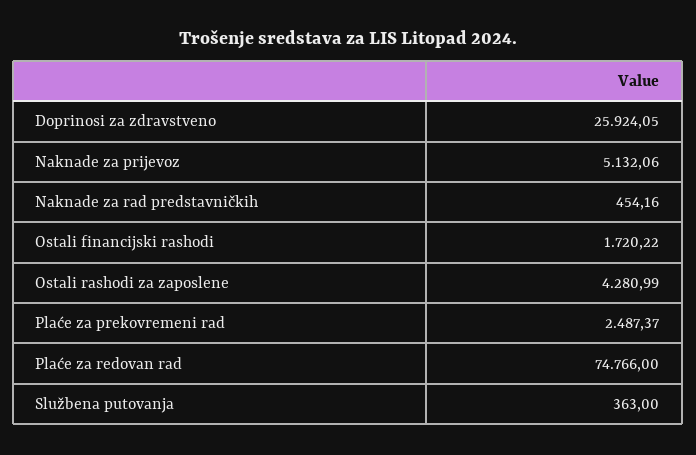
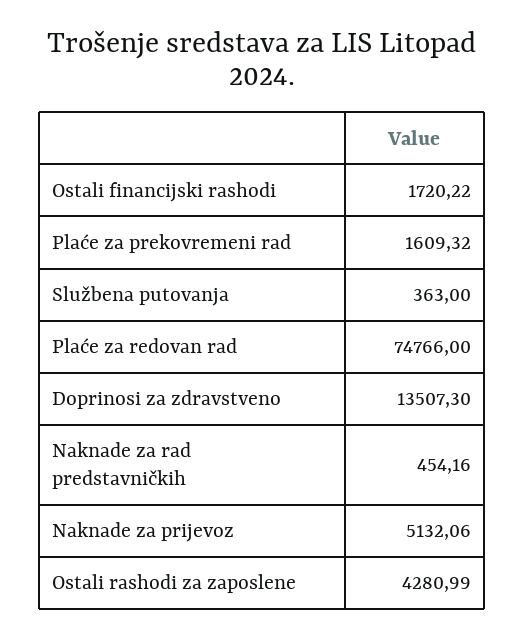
Doprinosi za zdravstveno: 25924.05 -> 13507.3
Plaće za prekovremeni rad: 2487.37 -> 1609.32

